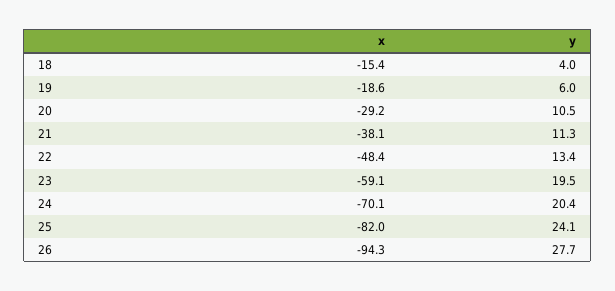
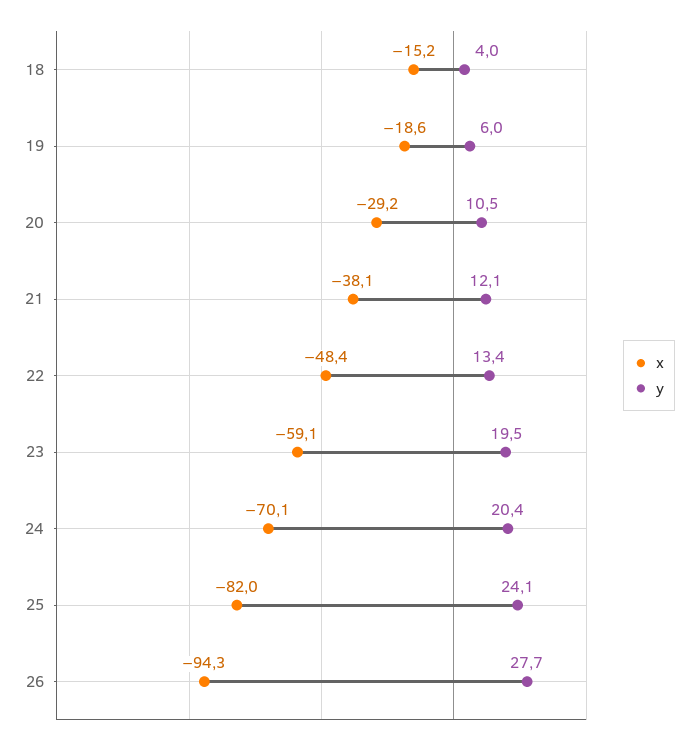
x, 18: -15.4 -> -15.2
y, 21: 11.3 -> 12.1

